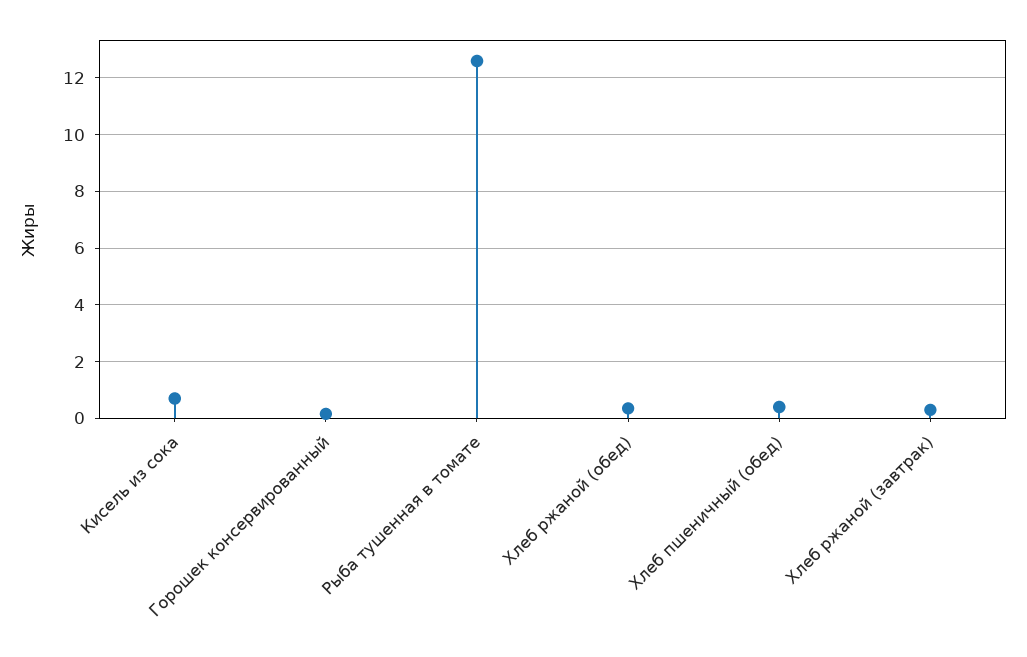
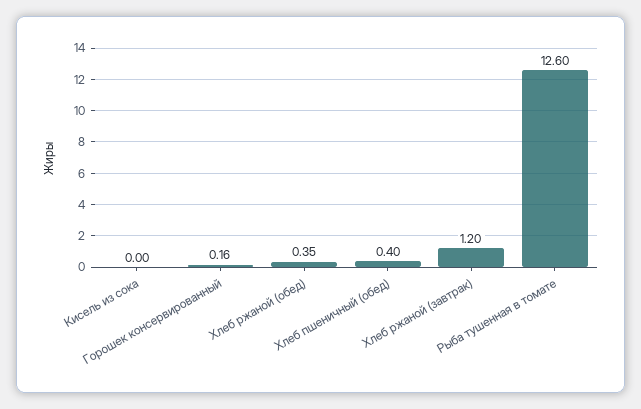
Кисель из сока: 0.75 -> 0
Хлеб ржаной (завтрак): 0.25 -> 1.2

